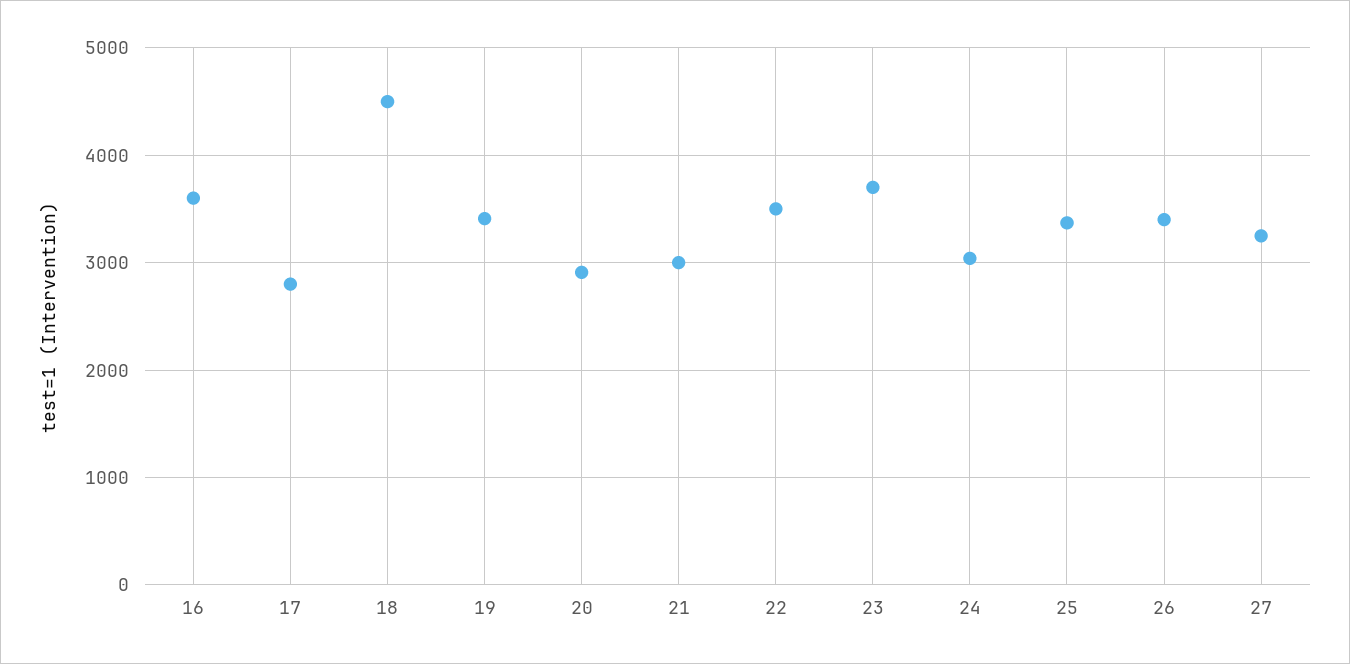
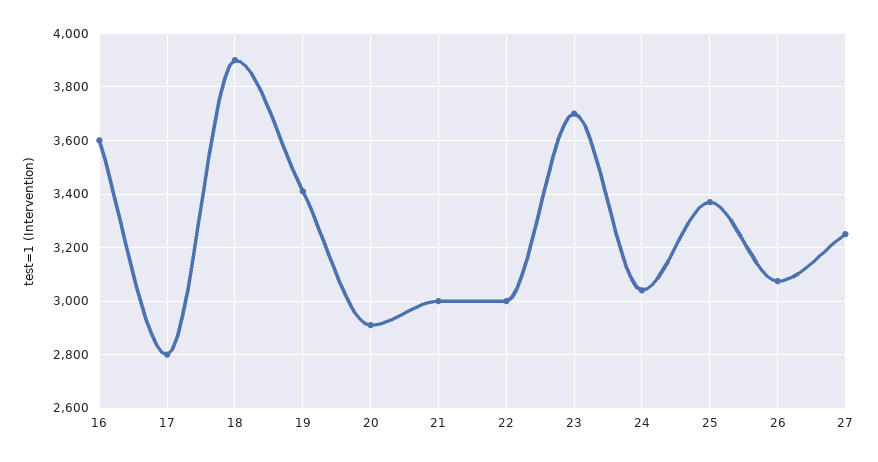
18: 4500 -> 3900
22: 3500 -> 3000
26: 3400 -> 3075

